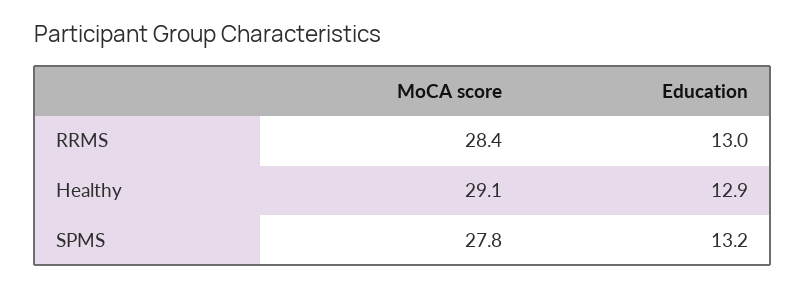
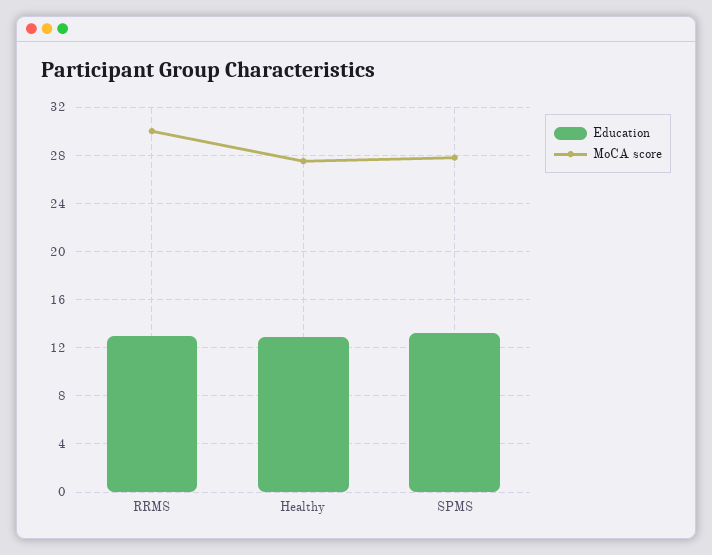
MoCA score, RRMS: 28.4 -> 30
MoCA score, Healthy: 29.1 -> 27.5

